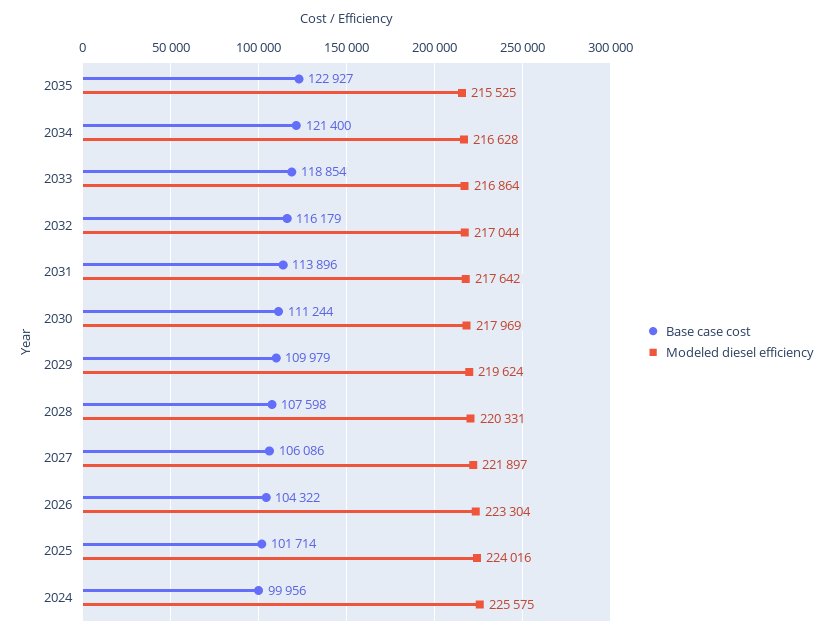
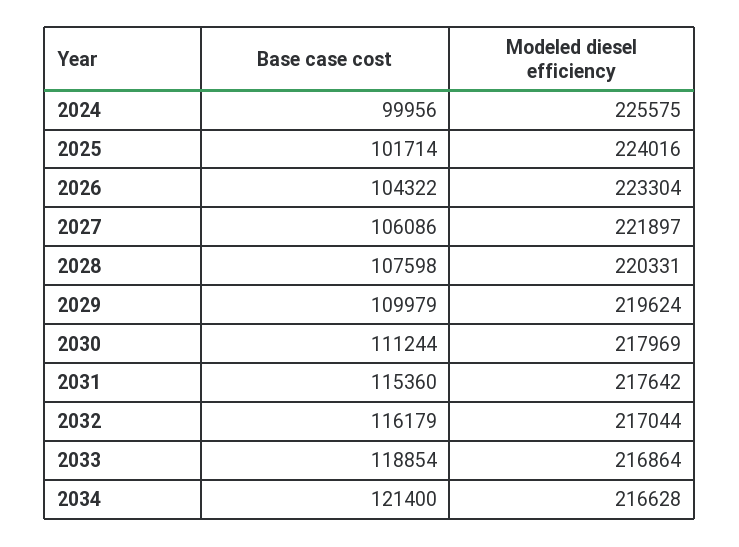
Base case cost, 2035: 122927 -> none
Modeled diesel efficiency, 2035: 215525 -> none
Base case cost, 2031: 113896 -> 115360

